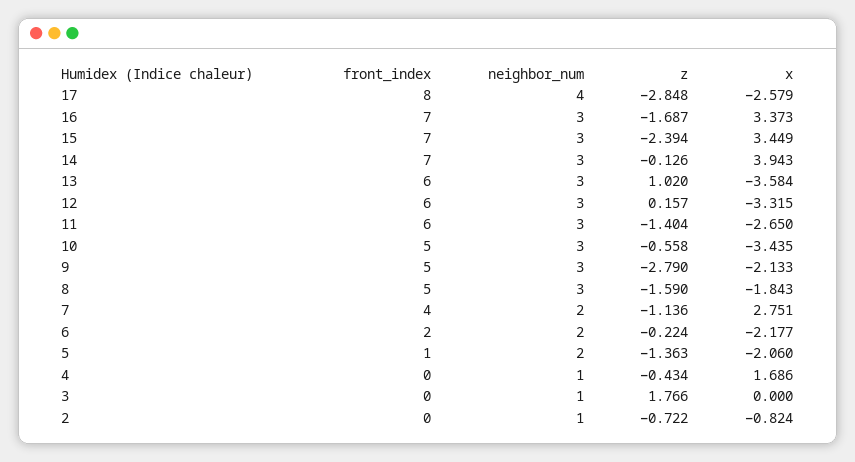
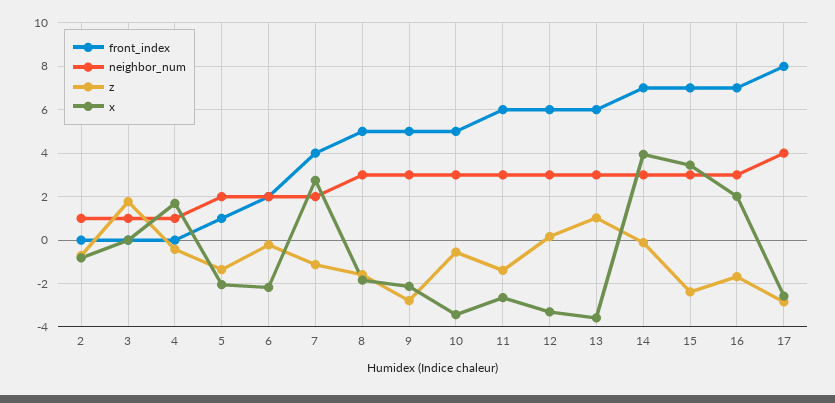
x, 16: 3.373 -> 2

